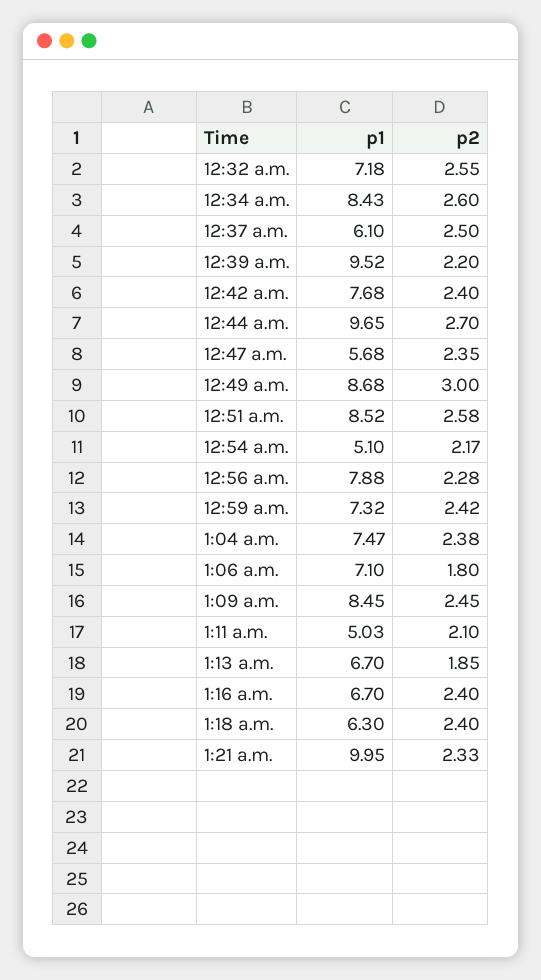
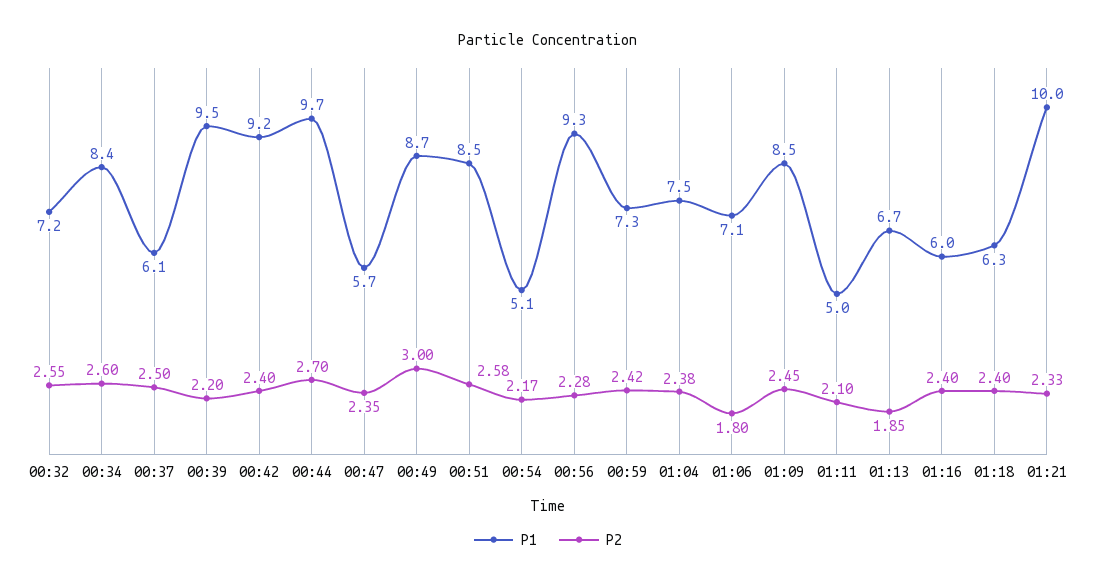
p1, 12:42 a.m.: 7.68 -> 9.2
p1, 12:56 a.m.: 7.88 -> 9.3
p1, 1:16 a.m.: 6.7 -> 6

